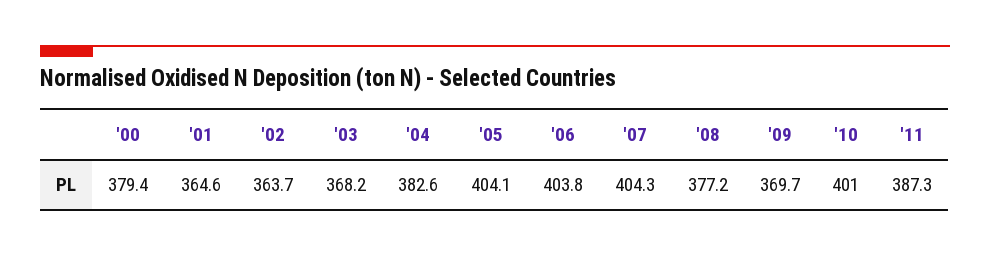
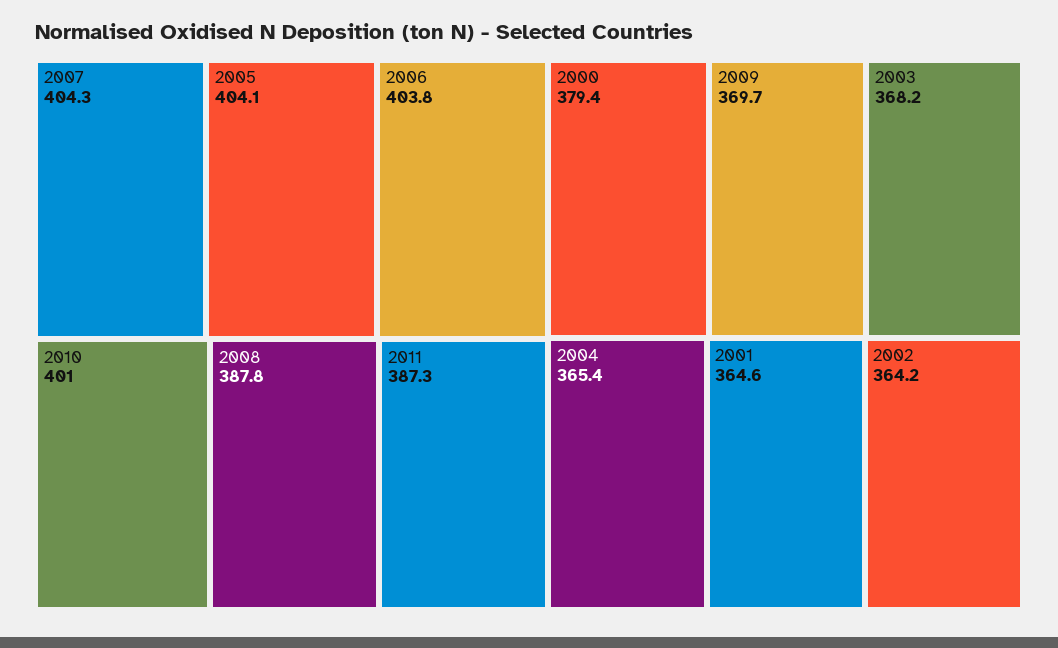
'02: 363.7 -> 364.2
'04: 382.6 -> 365.4
'08: 377.2 -> 387.8

